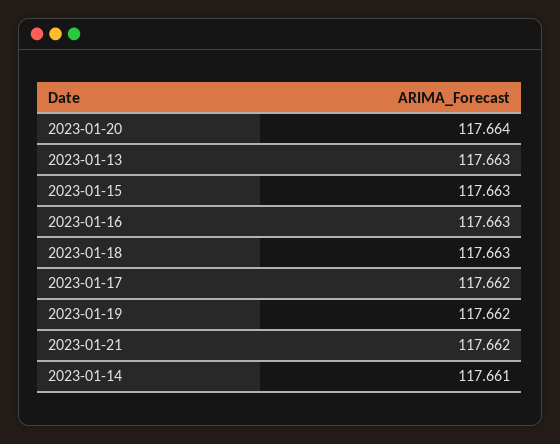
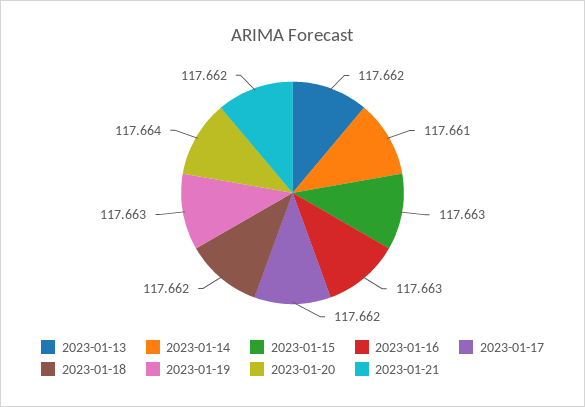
2023-01-13: 117.663 -> 117.662
2023-01-18: 117.663 -> 117.662
2023-01-19: 117.662 -> 117.663

